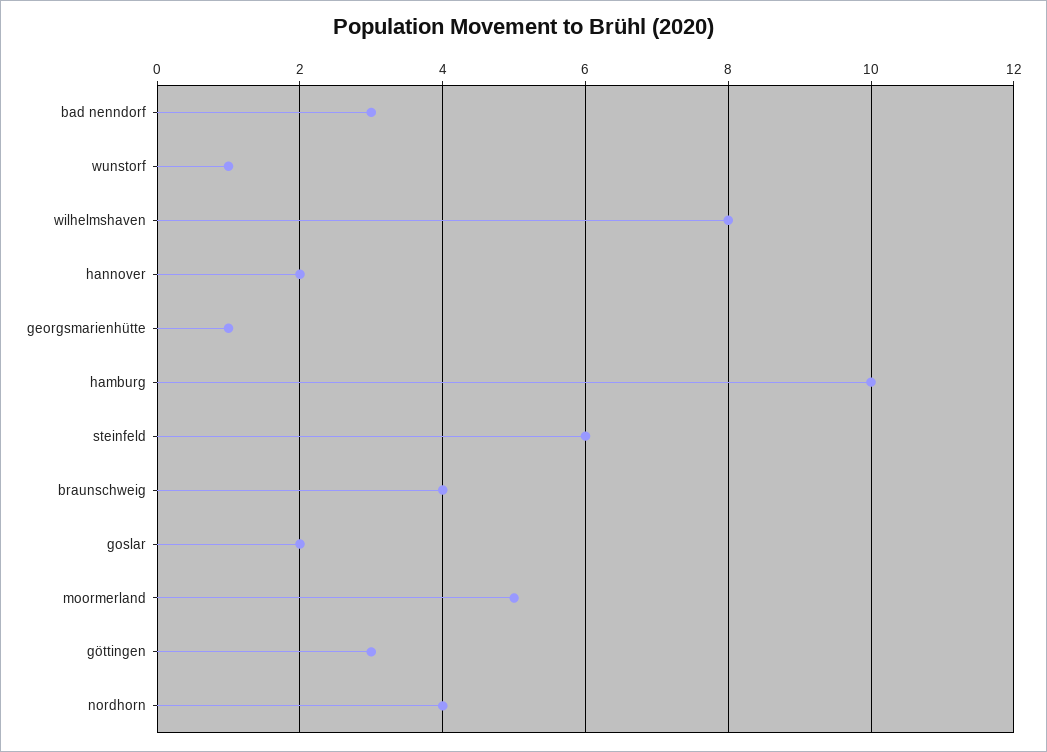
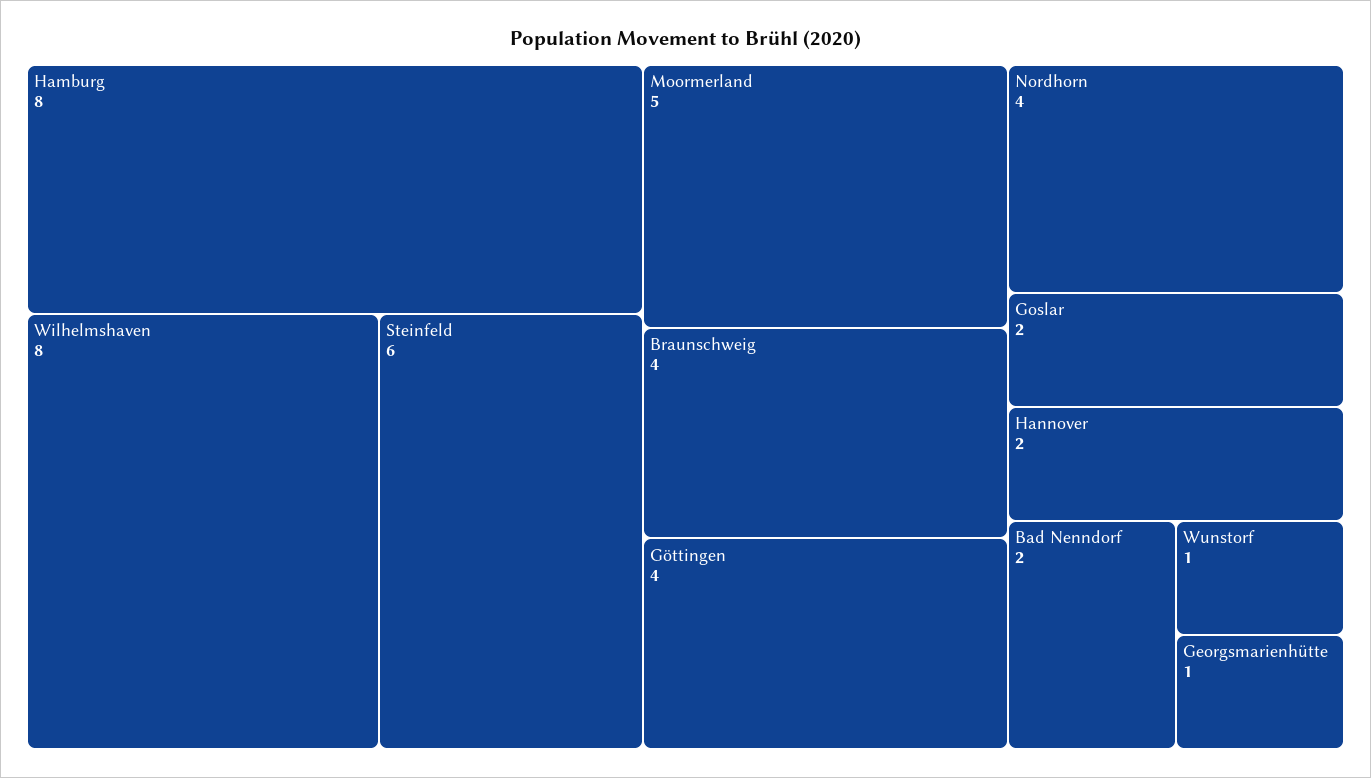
bad nenndorf: 3 -> 2
hamburg: 10 -> 8
göttingen: 3 -> 4

